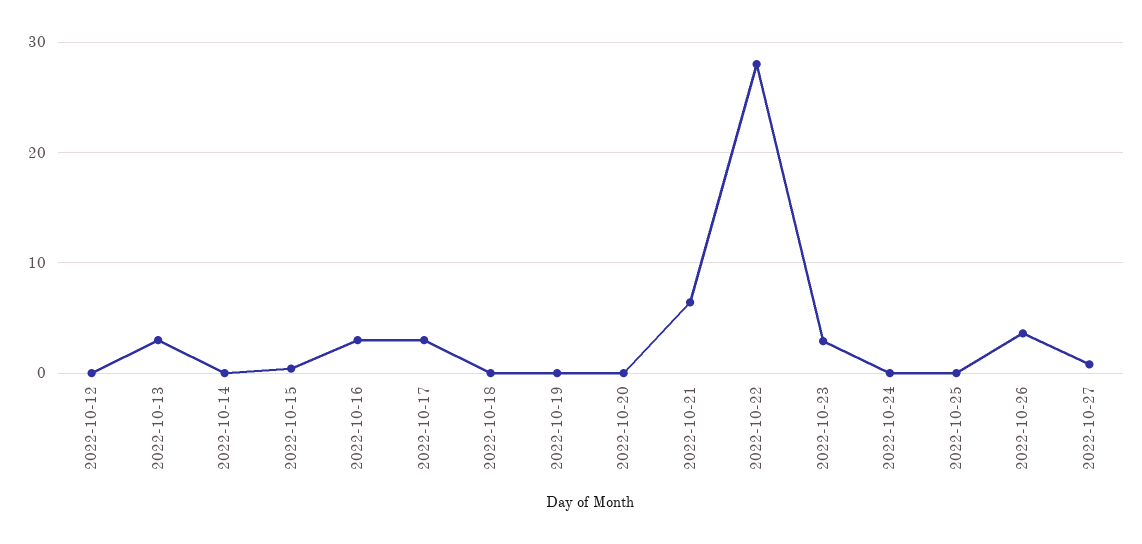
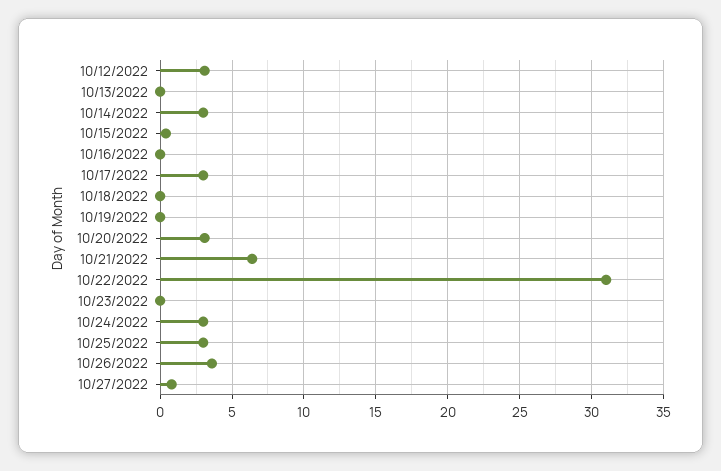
2022-10-12: 0 -> 3
2022-10-13: 3 -> 0
2022-10-14: 0 -> 3
2022-10-16: 3 -> 0
2022-10-20: 0 -> 3
2022-10-22: 28 -> 31
2022-10-23: 3 -> 0
2022-10-24: 0 -> 3
2022-10-25: 0 -> 3

